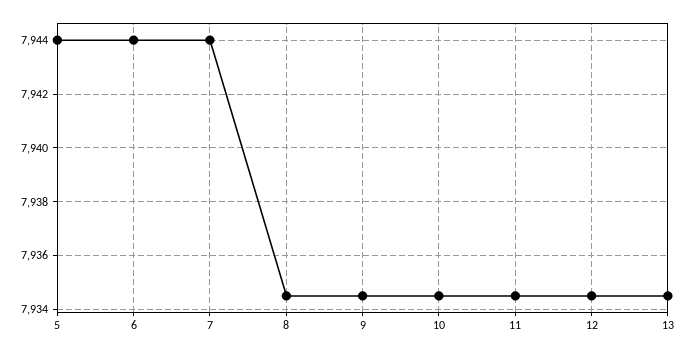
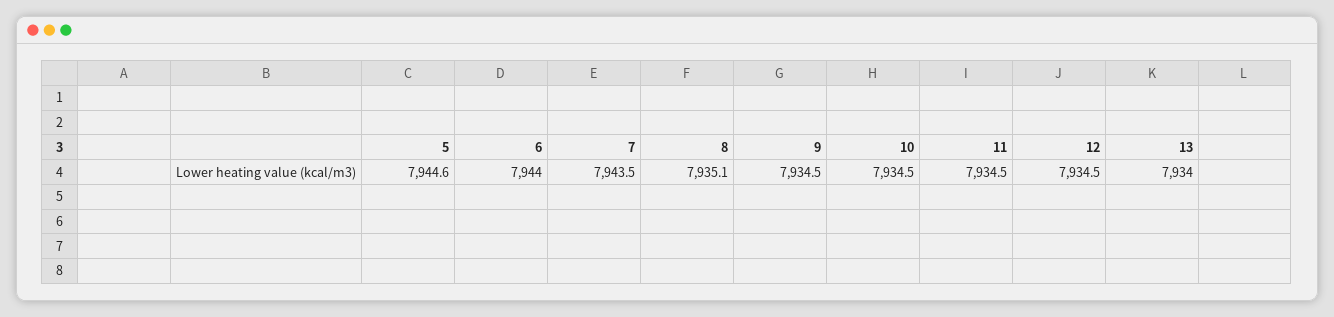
5: 7944 -> 7944.6
7: 7944 -> 7943.5
8: 7934.5 -> 7935.1
13: 7934.5 -> 7934

